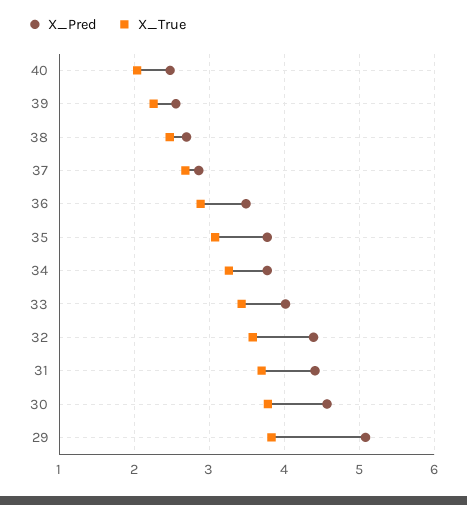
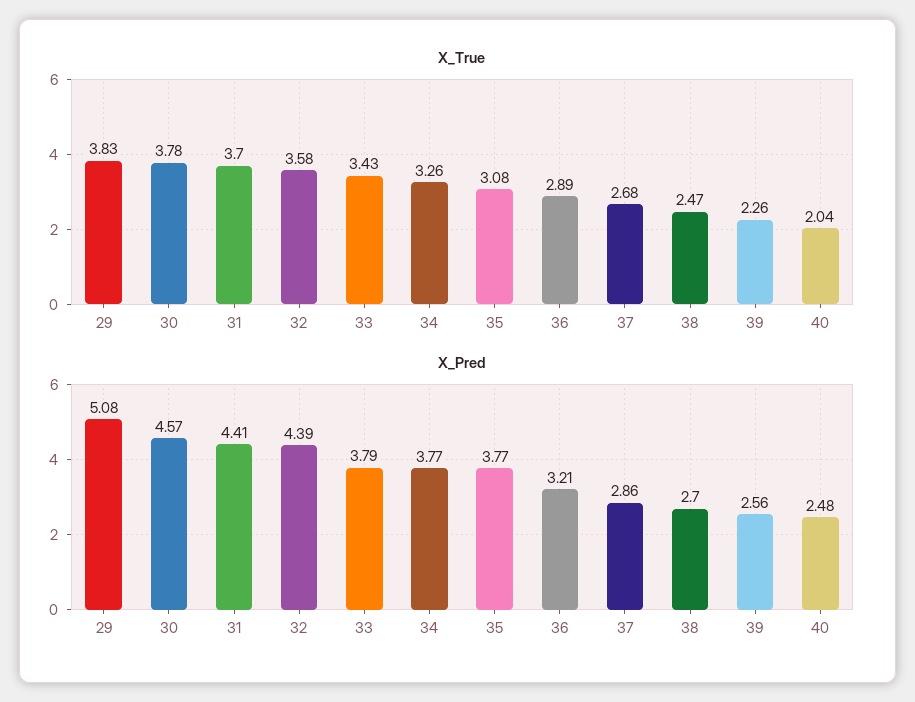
X_Pred, 36: 3.5 -> 3.21
X_Pred, 33: 4 -> 3.79

